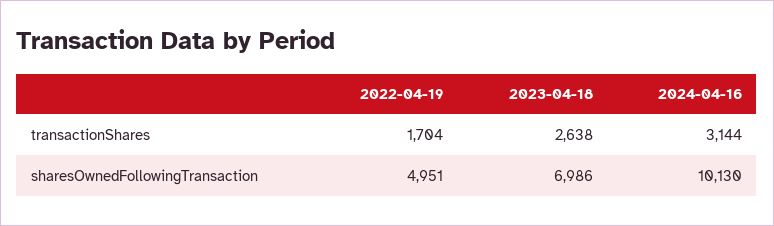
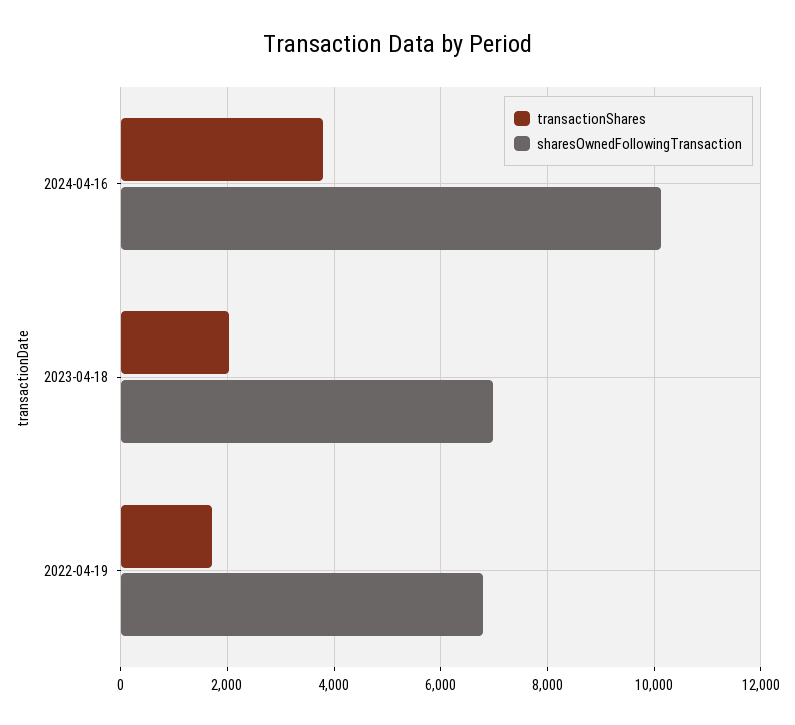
transactionShares, 2023-04-18: 2638 -> 2000
transactionShares, 2024-04-16: 3144 -> 3800
sharesOwnedFollowingTransaction, 2022-04-19: 4951 -> 6800

